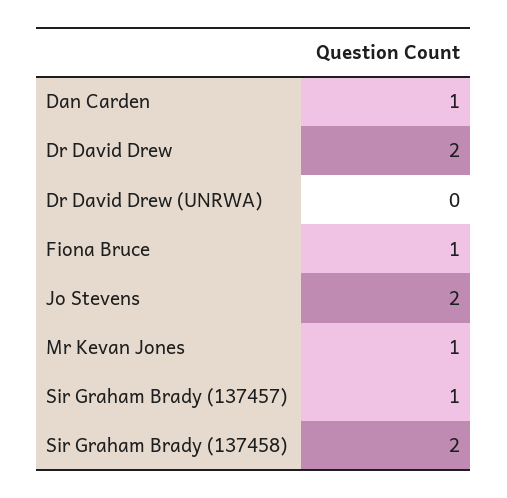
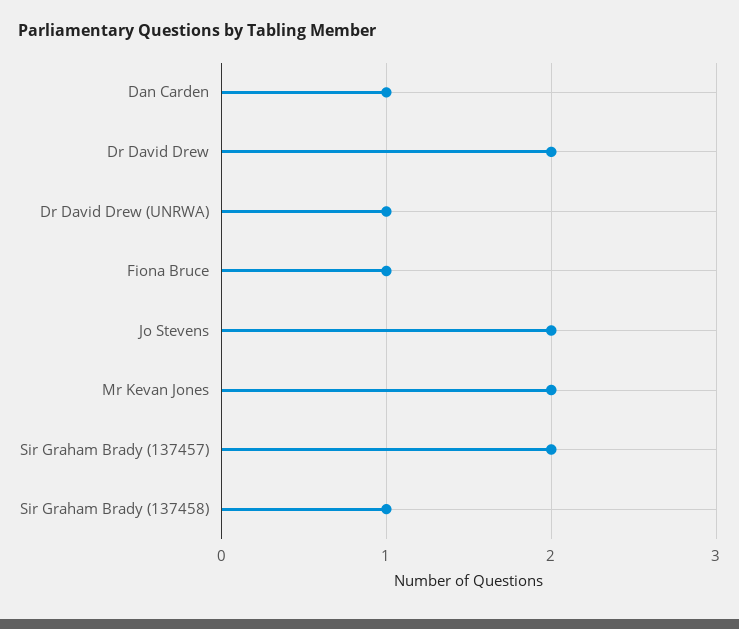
Dr David Drew (UNRWA): 0 -> 1
Mr Kevan Jones: 1 -> 2
Sir Graham Brady (137457): 1 -> 2
Sir Graham Brady (137458): 2 -> 1

